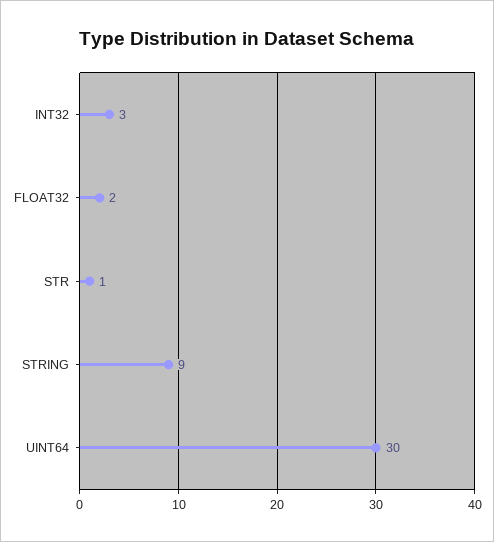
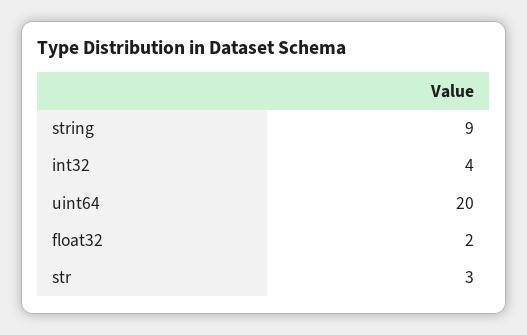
INT32: 3 -> 4
STR: 1 -> 3
UINT64: 30 -> 20

